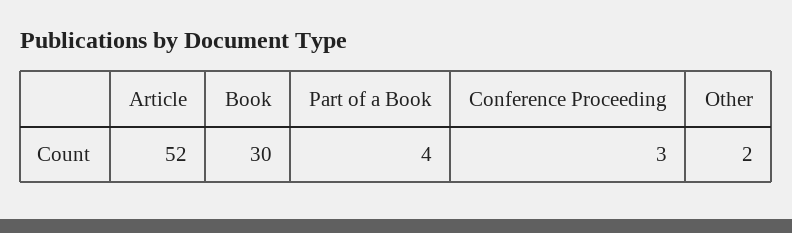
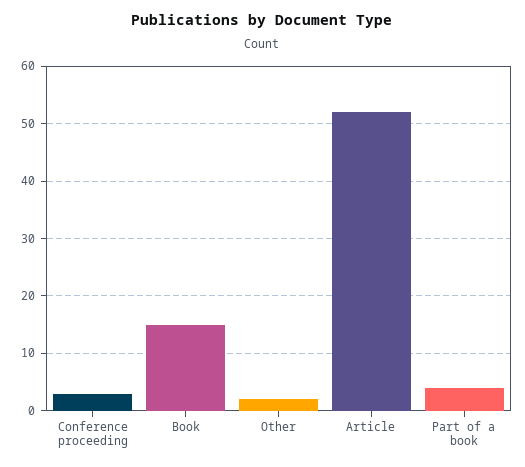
Book: 30 -> 15

